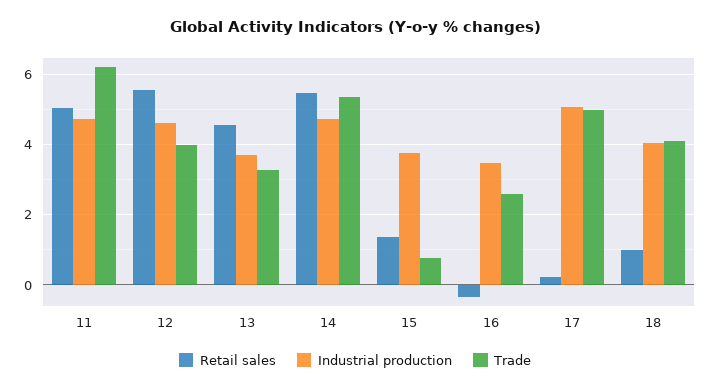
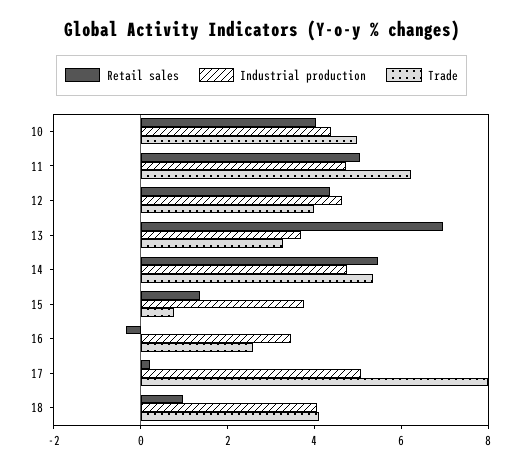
Retail sales, 12: 5.6 -> 4.5
Retail sales, 13: 4.6 -> 7
Trade, 17: 5 -> 8
Retail sales, 10: none -> 4
Industrial production, 10: none -> 4.5
Trade, 10: none -> 5

